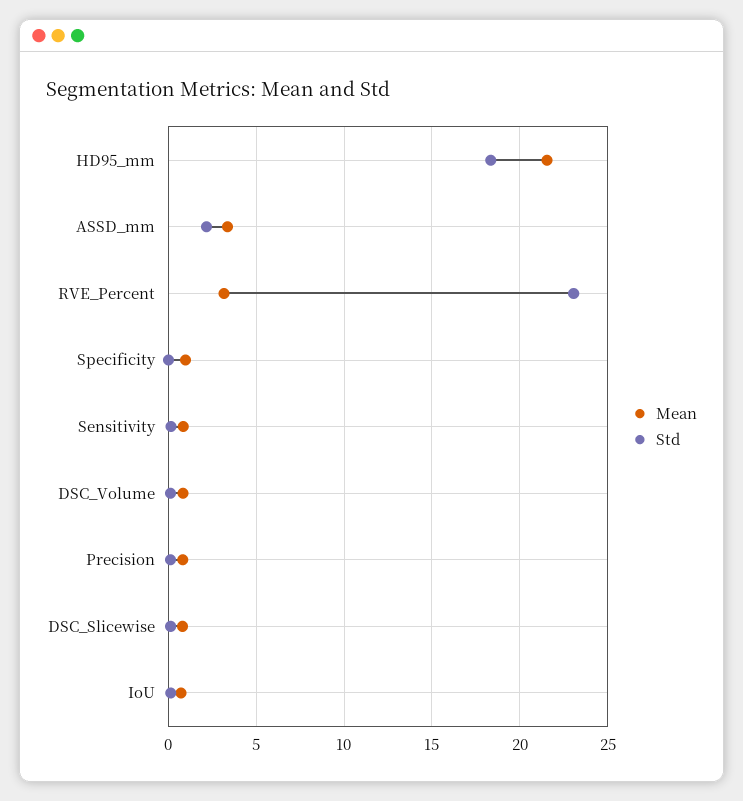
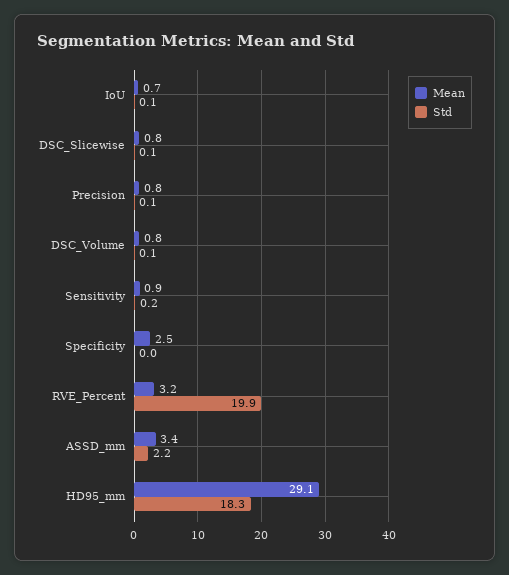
Mean, HD95_mm: 21.5 -> 29.1
Std, RVE_Percent: 23 -> 19.9
Mean, Specificity: 1 -> 2.5

